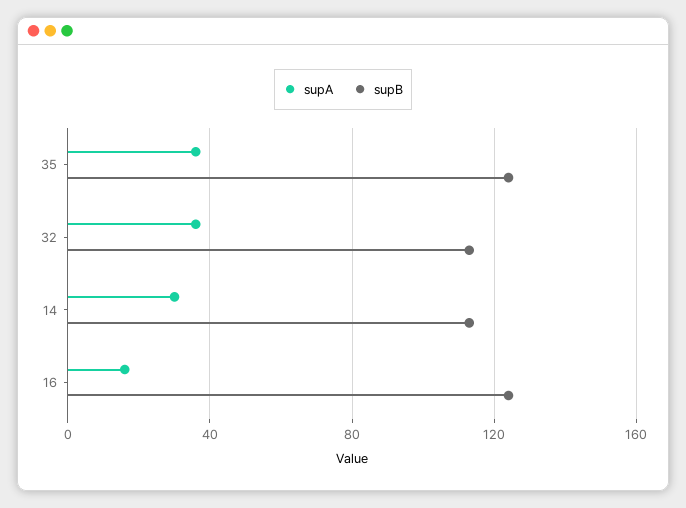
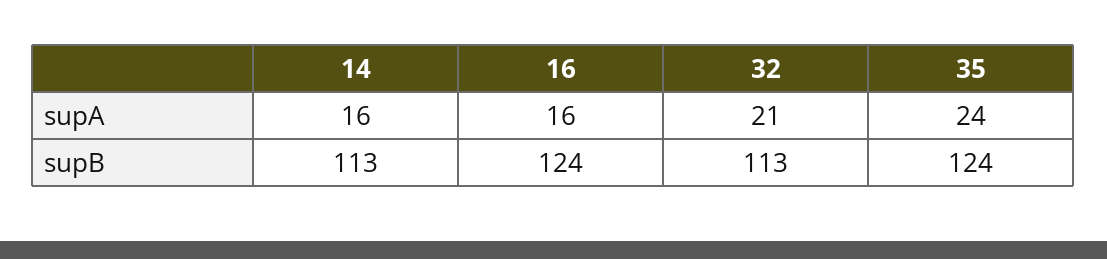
supA, 35: 35 -> 24
supA, 32: 35 -> 21
supA, 14: 30 -> 16

